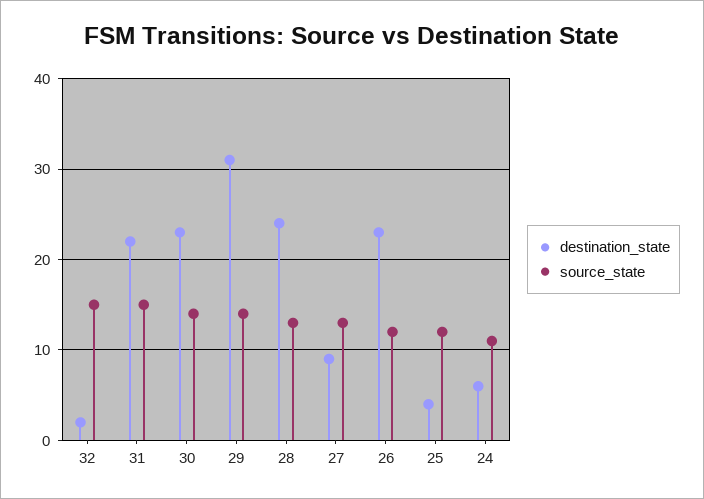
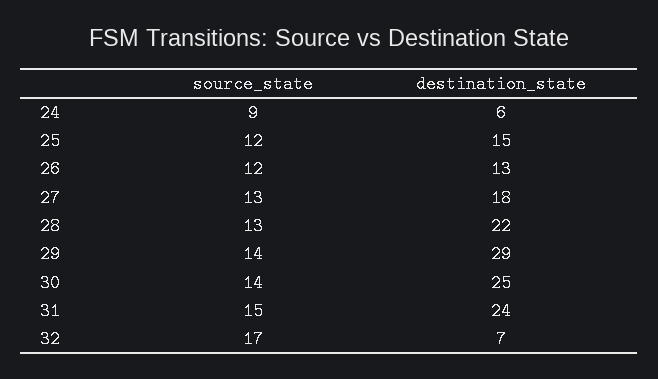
destination_state, 32: 2 -> 7
source_state, 32: 15 -> 17
destination_state, 31: 22 -> 24
destination_state, 30: 23 -> 25
destination_state, 29: 31 -> 29
destination_state, 28: 24 -> 22
destination_state, 27: 9 -> 18
destination_state, 26: 23 -> 13
destination_state, 25: 4 -> 15
source_state, 24: 11 -> 9

